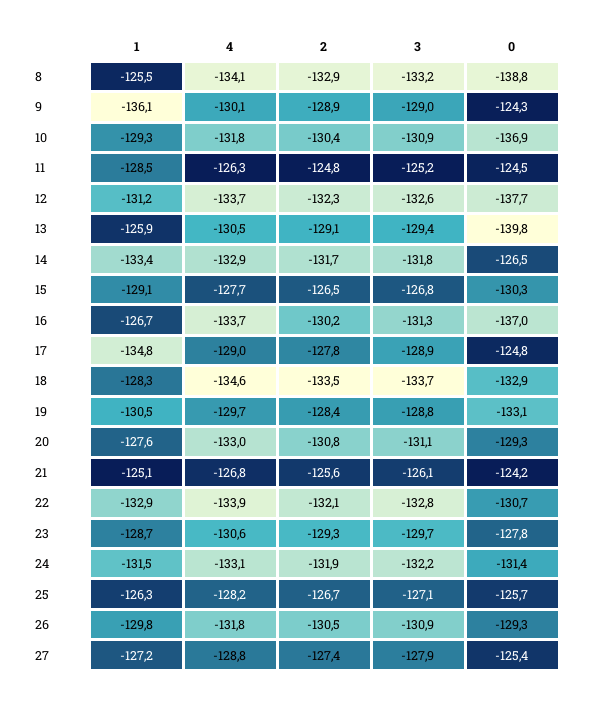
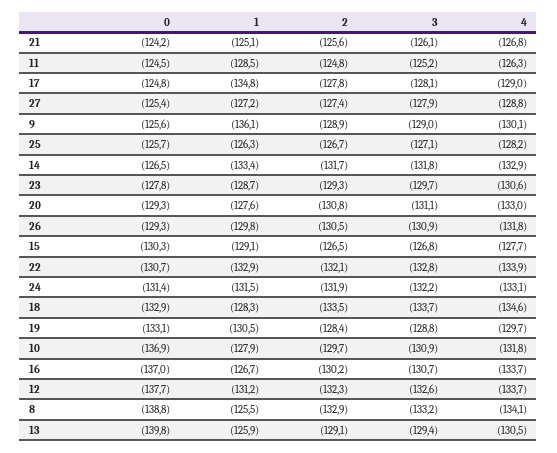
0, 9: -124.3 -> -125.6
1, 10: -129.3 -> -127.9
2, 10: -130.4 -> -129.7
3, 16: -131.3 -> -130.7
3, 17: -128.9 -> -128.1

